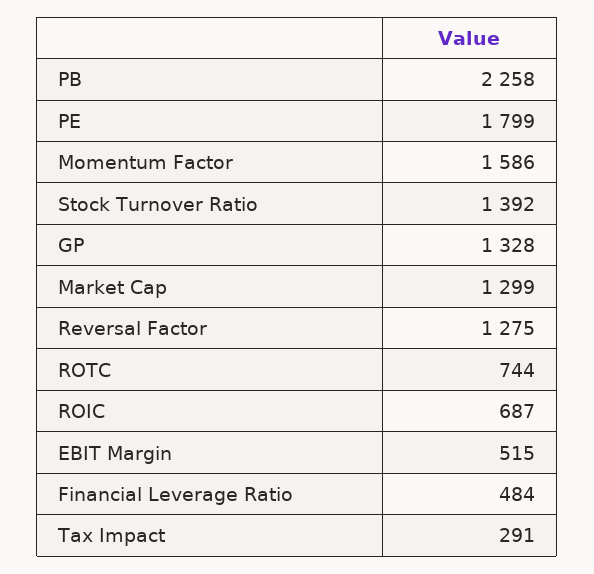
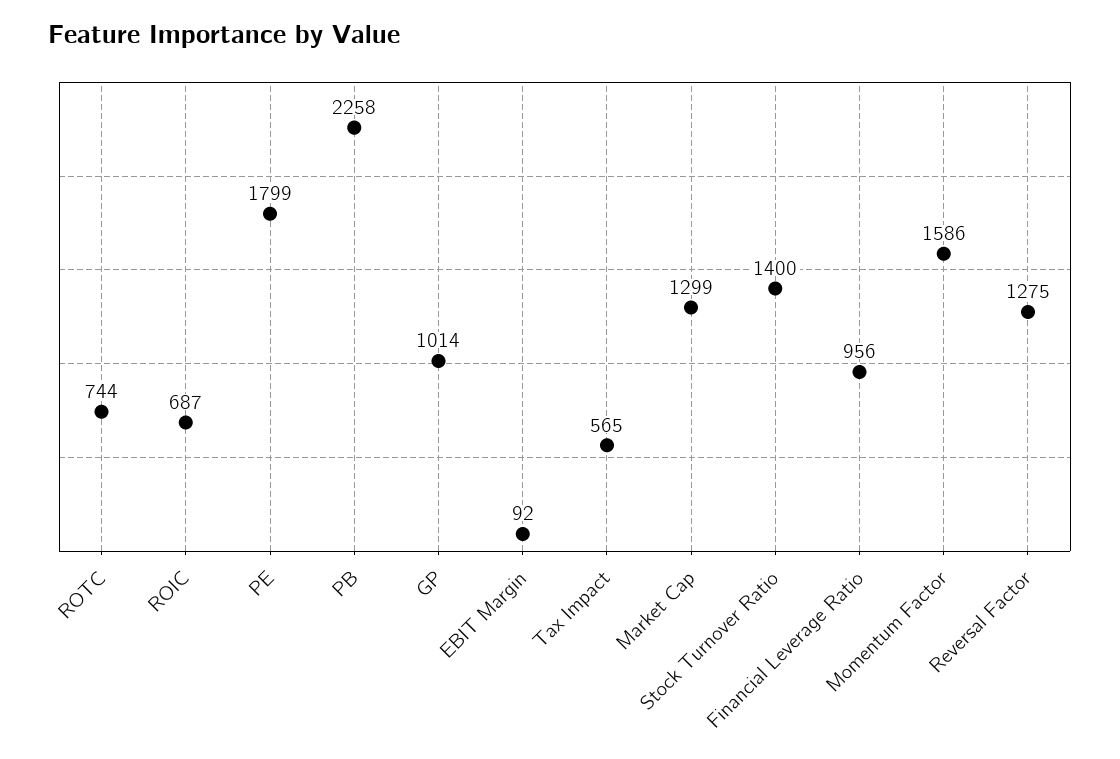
Stock Turnover Ratio: 1392 -> 1400
GP: 1328 -> 1014
EBIT Margin: 515 -> 92
Financial Leverage Ratio: 484 -> 956
Tax Impact: 291 -> 565

